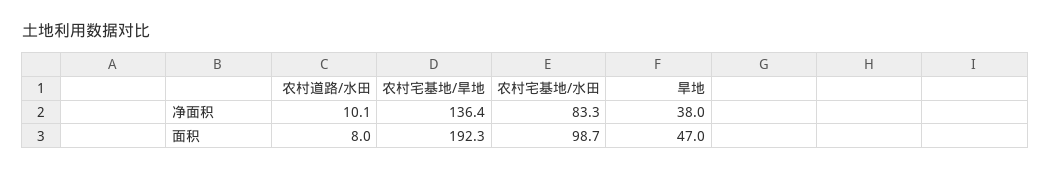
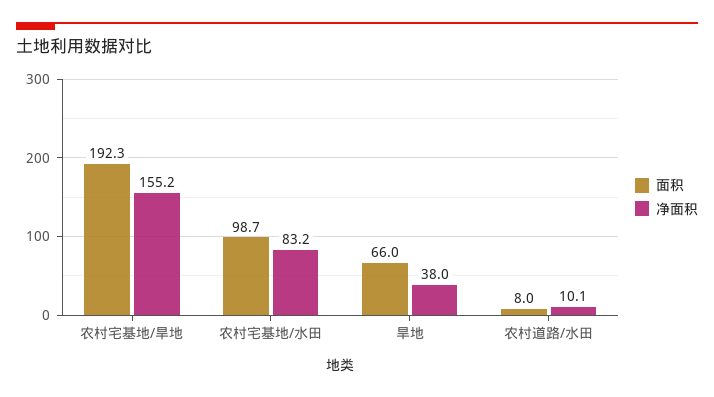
净面积, 农村宅基地/旱地: 136.4 -> 155.2
净面积, 农村宅基地/水田: 83.3 -> 83.2
面积, 旱地: 47 -> 66

